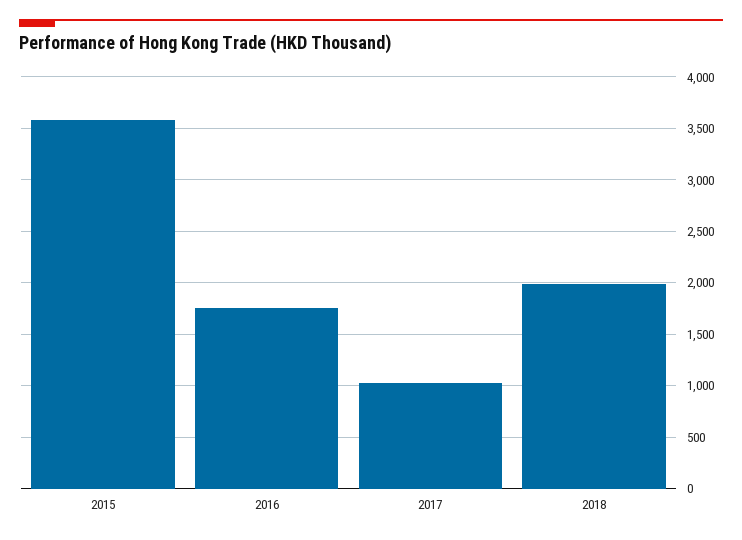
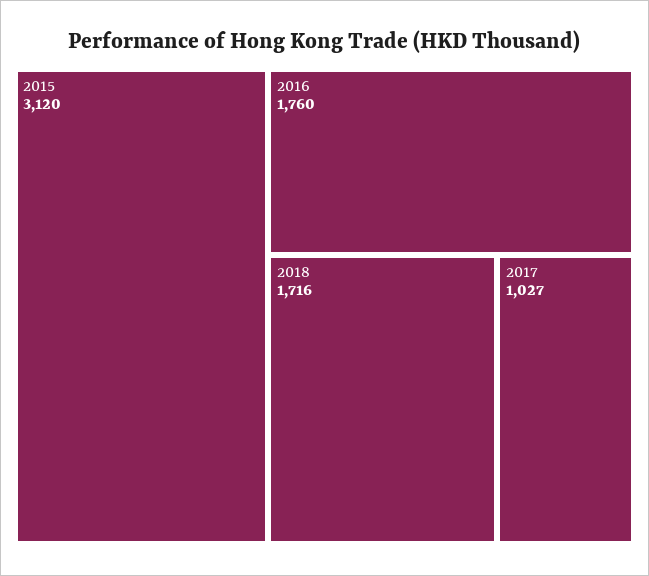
2015: 3600 -> 3120
2018: 2000 -> 1716

